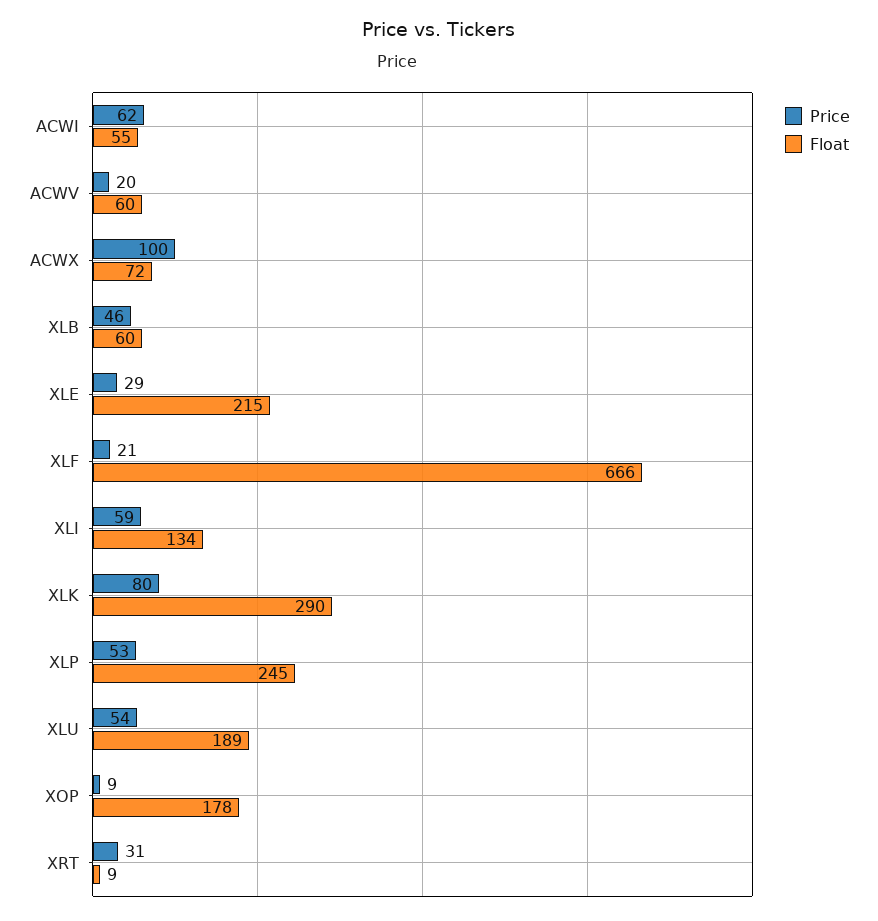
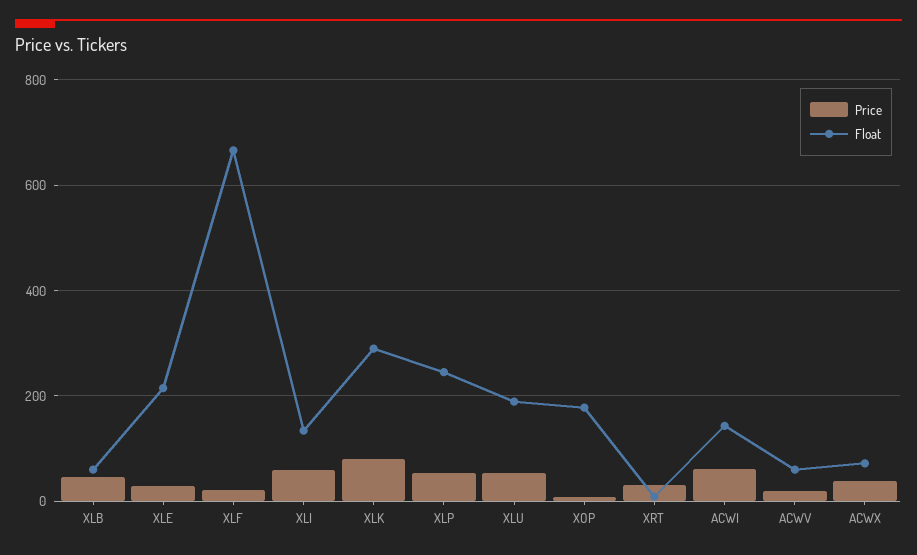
Float, ACWI: 55 -> 140
Price, ACWX: 100 -> 40

